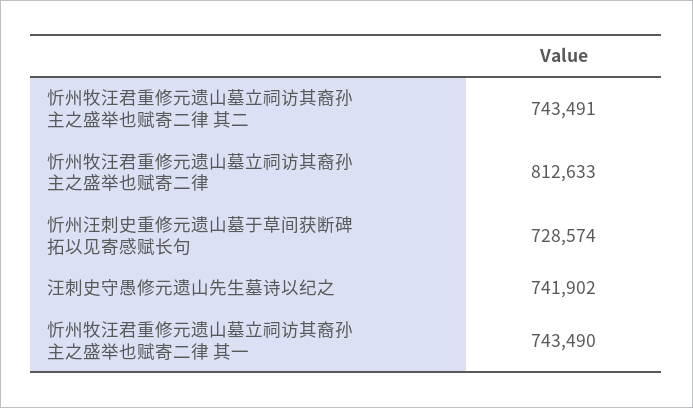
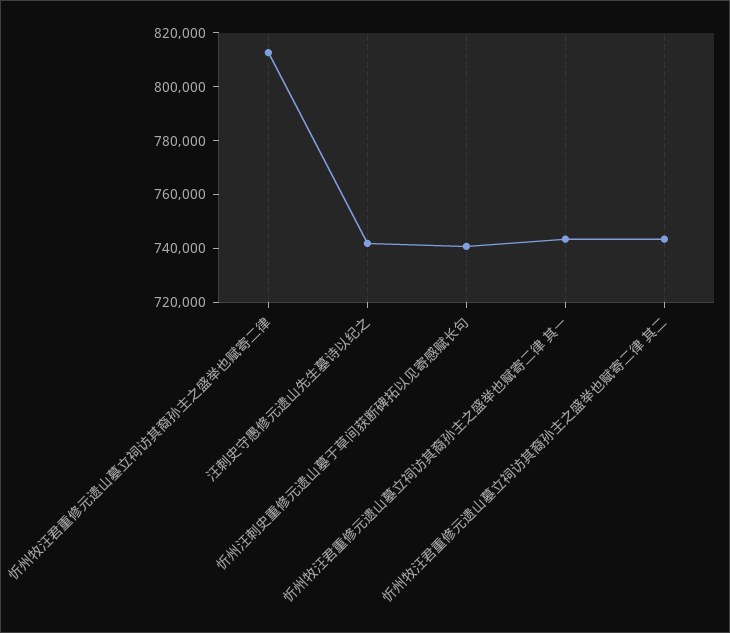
忻州汪刺史重修元遗山墓于草间获断碑拓以见寄感赋长句: 728574 -> 740000

